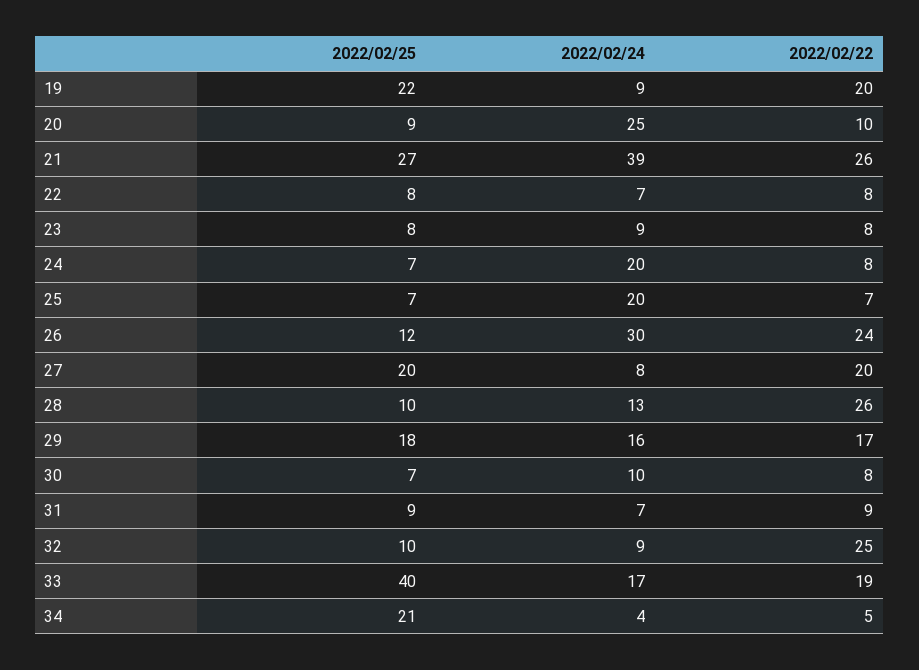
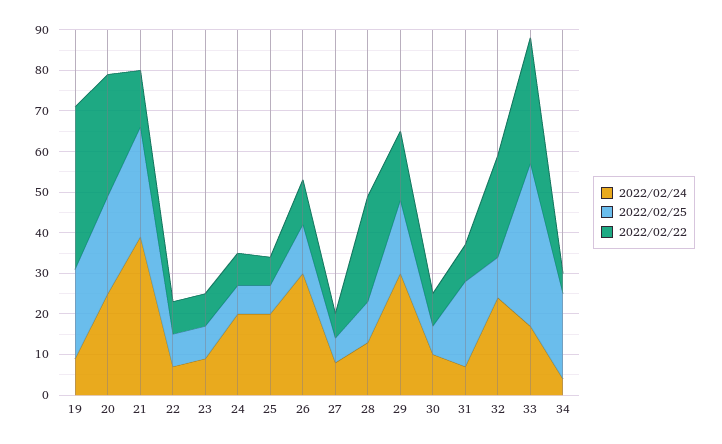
2022/02/22, 19: 20 -> 40
2022/02/25, 20: 9 -> 25
2022/02/22, 20: 10 -> 30
2022/02/22, 21: 26 -> 15
2022/02/22, 26: 24 -> 10
2022/02/25, 27: 20 -> 5
2022/02/22, 27: 20 -> 5
2022/02/24, 29: 16 -> 30
2022/02/25, 31: 9 -> 20
2022/02/24, 32: 9 -> 25
2022/02/22, 33: 19 -> 30

